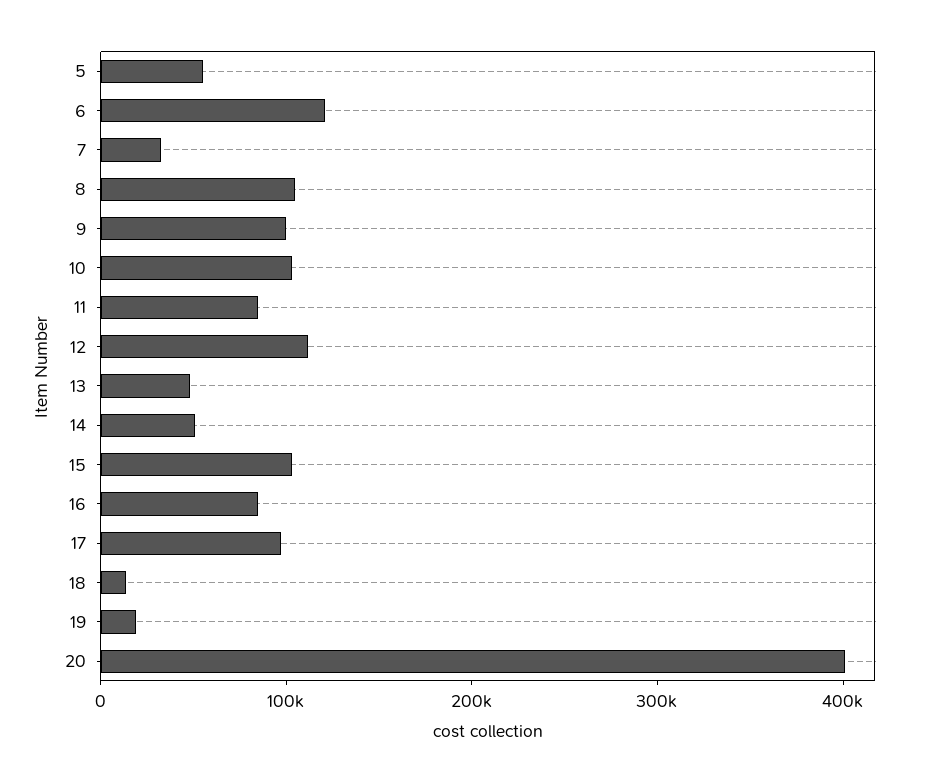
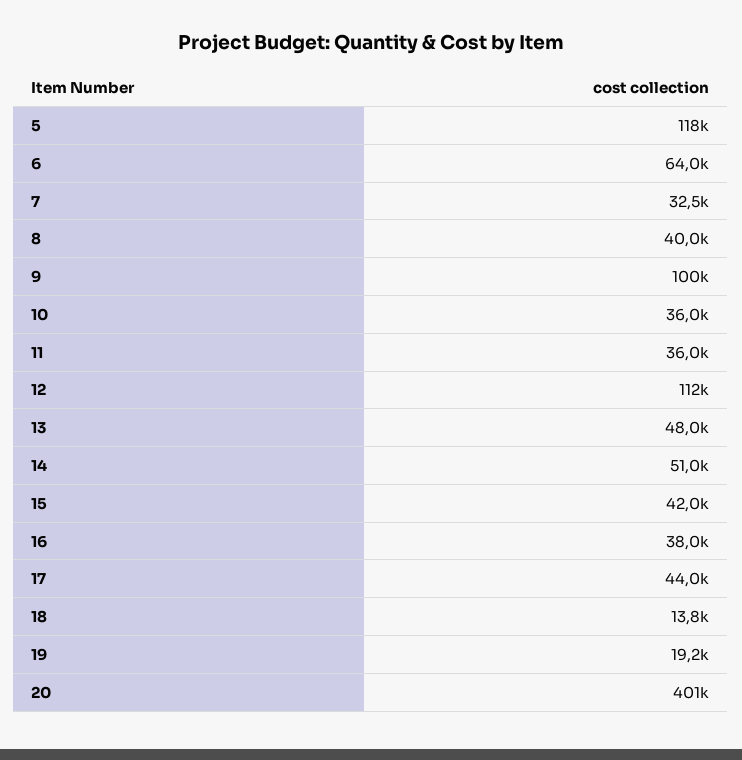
5: 60000 -> 118000
6: 120000 -> 64000
8: 100000 -> 40000
10: 100000 -> 36000
11: 80000 -> 36000
15: 100000 -> 42000
16: 80000 -> 38000
17: 100000 -> 44000

